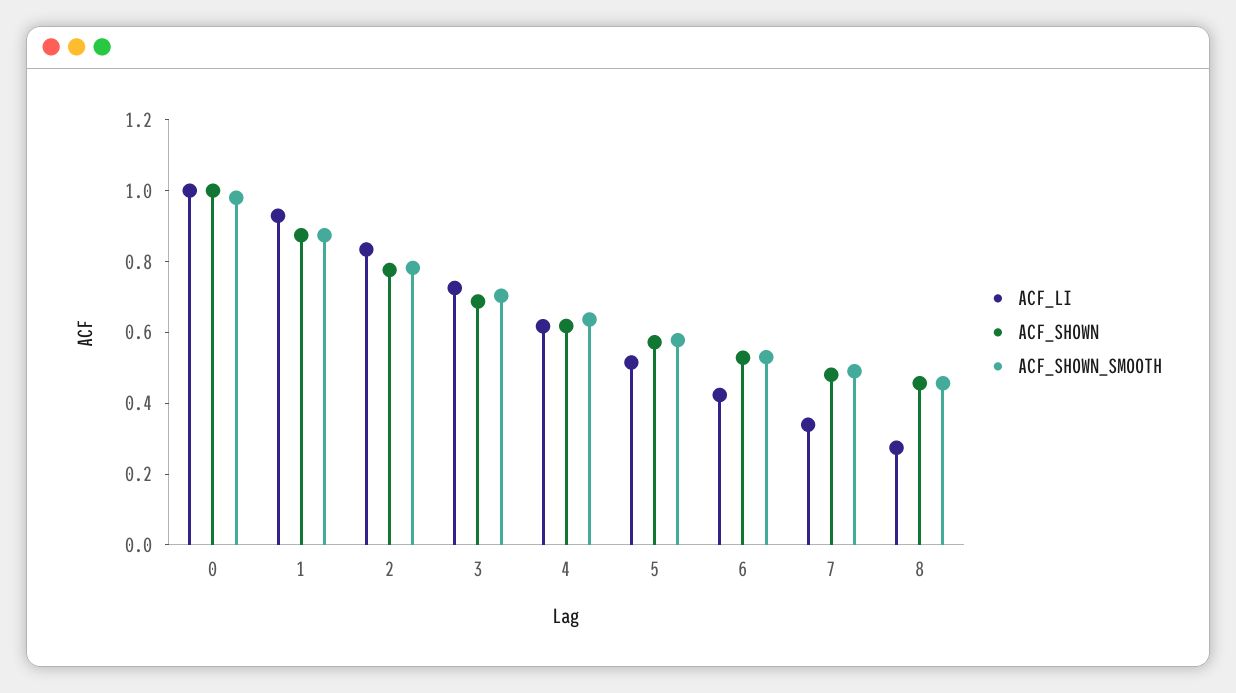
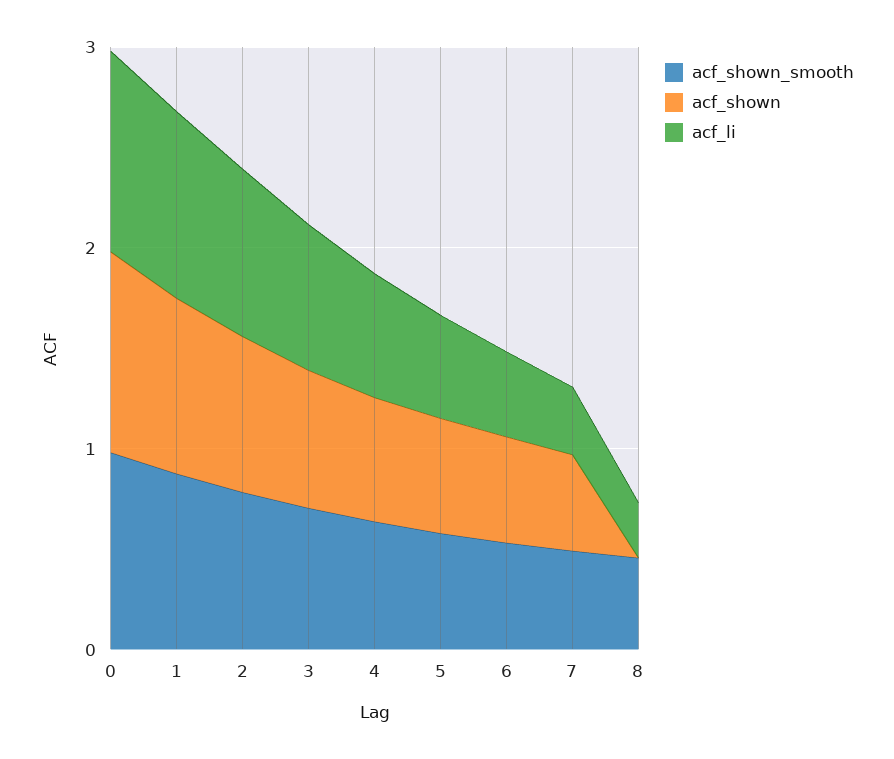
ACF_SHOWN, 8: 0.45 -> 0

